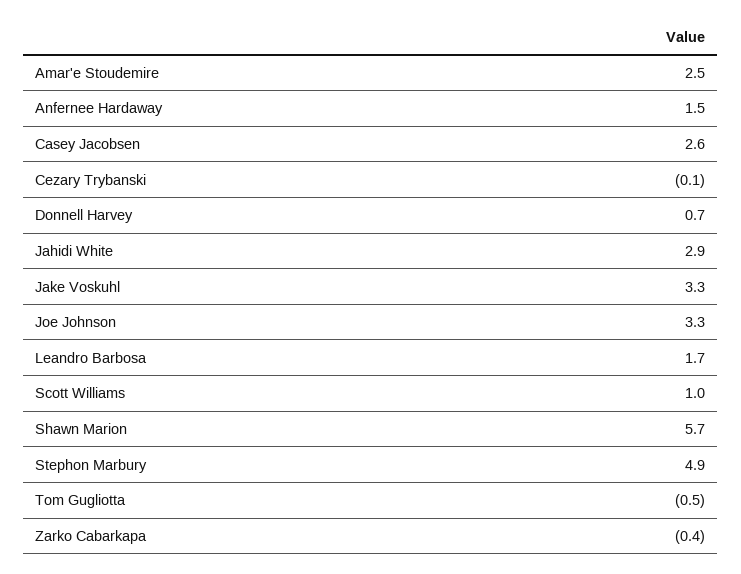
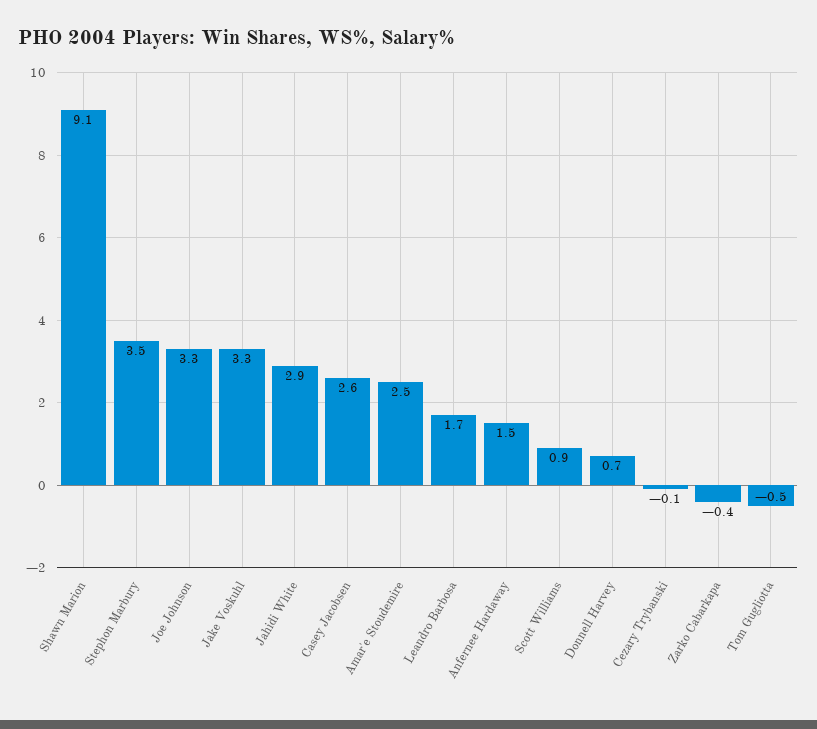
Scott Williams: 1 -> 0.9
Shawn Marion: 5.7 -> 9.1
Stephon Marbury: 4.9 -> 3.5

